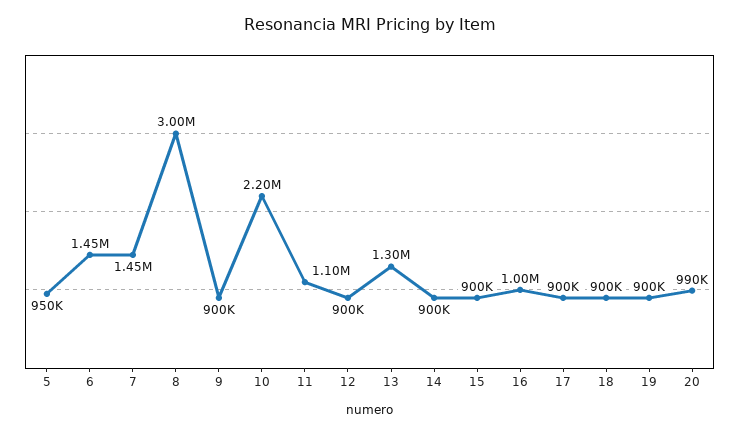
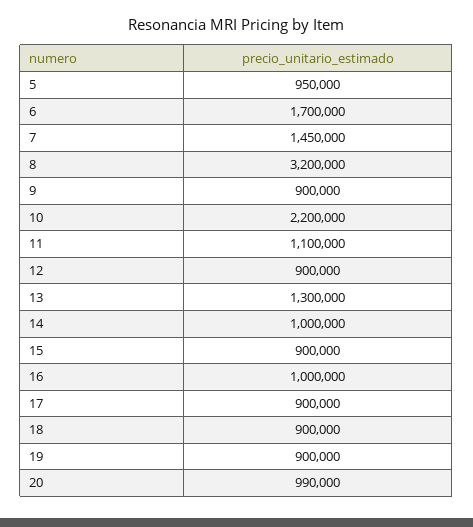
6: 1450000 -> 1700000
8: 3000000 -> 3200000
14: 900000 -> 1000000

